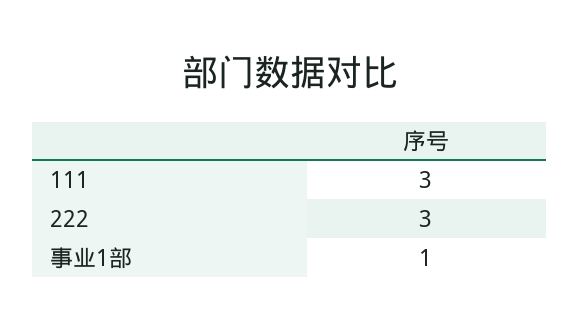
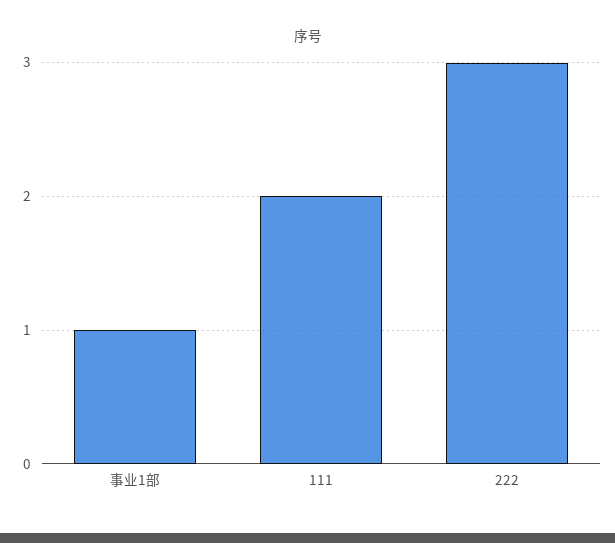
111: 3 -> 2

